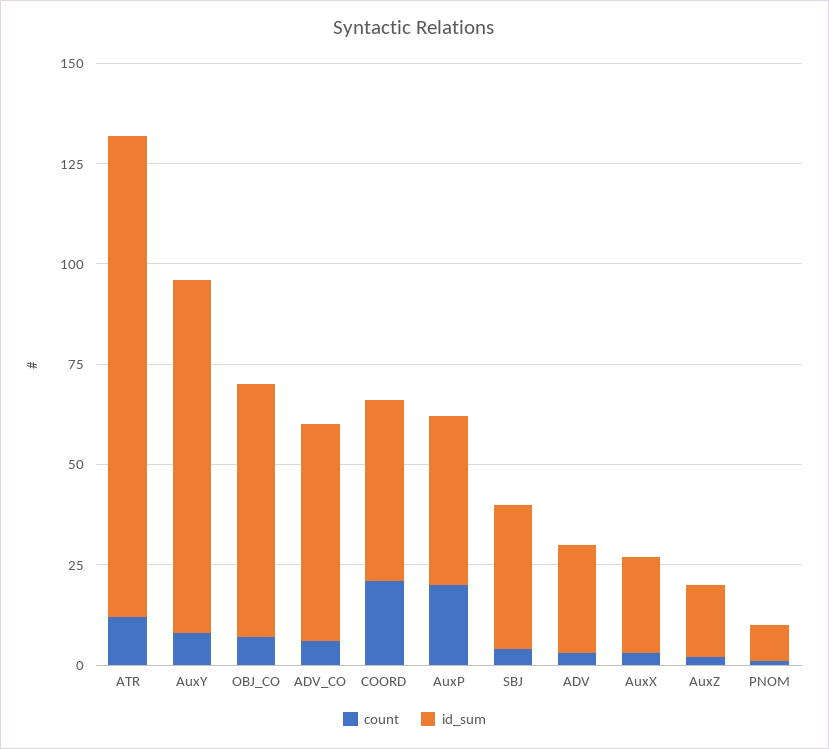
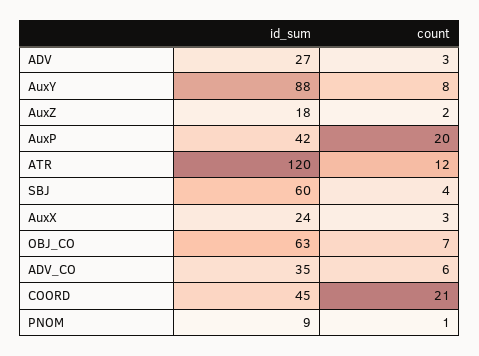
id_sum, ADV_CO: 55 -> 35
id_sum, SBJ: 35 -> 60

